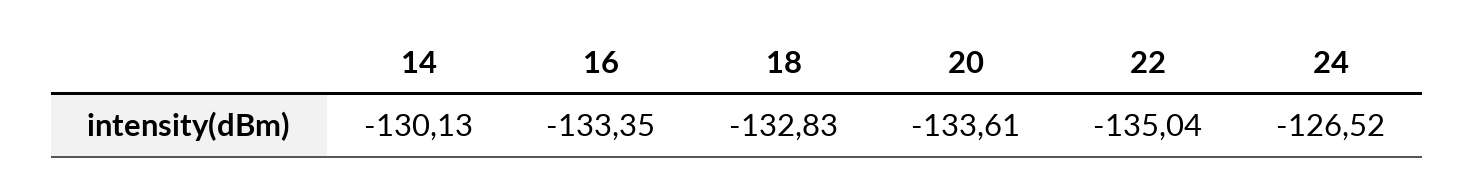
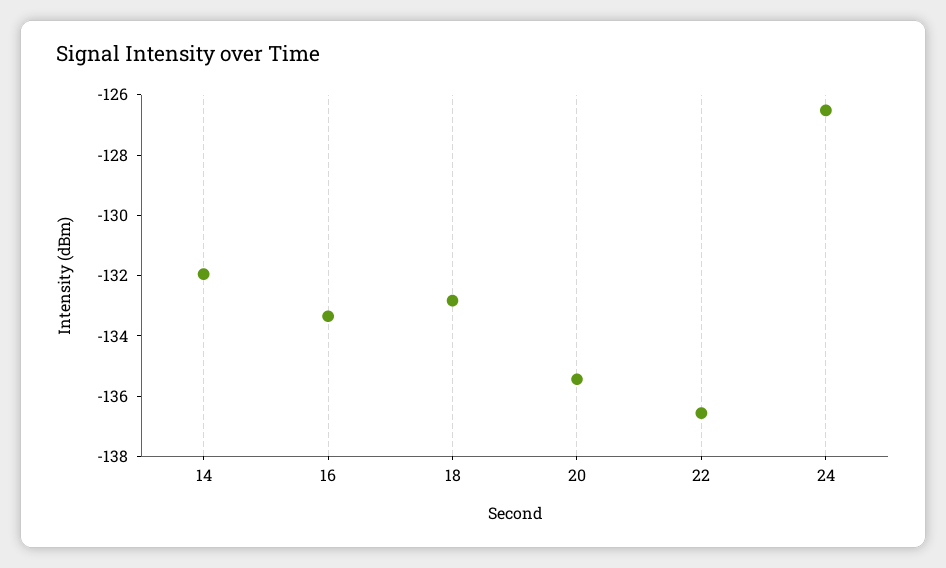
14: -130.13 -> -132
20: -133.61 -> -135.5
22: -135.04 -> -136.5

